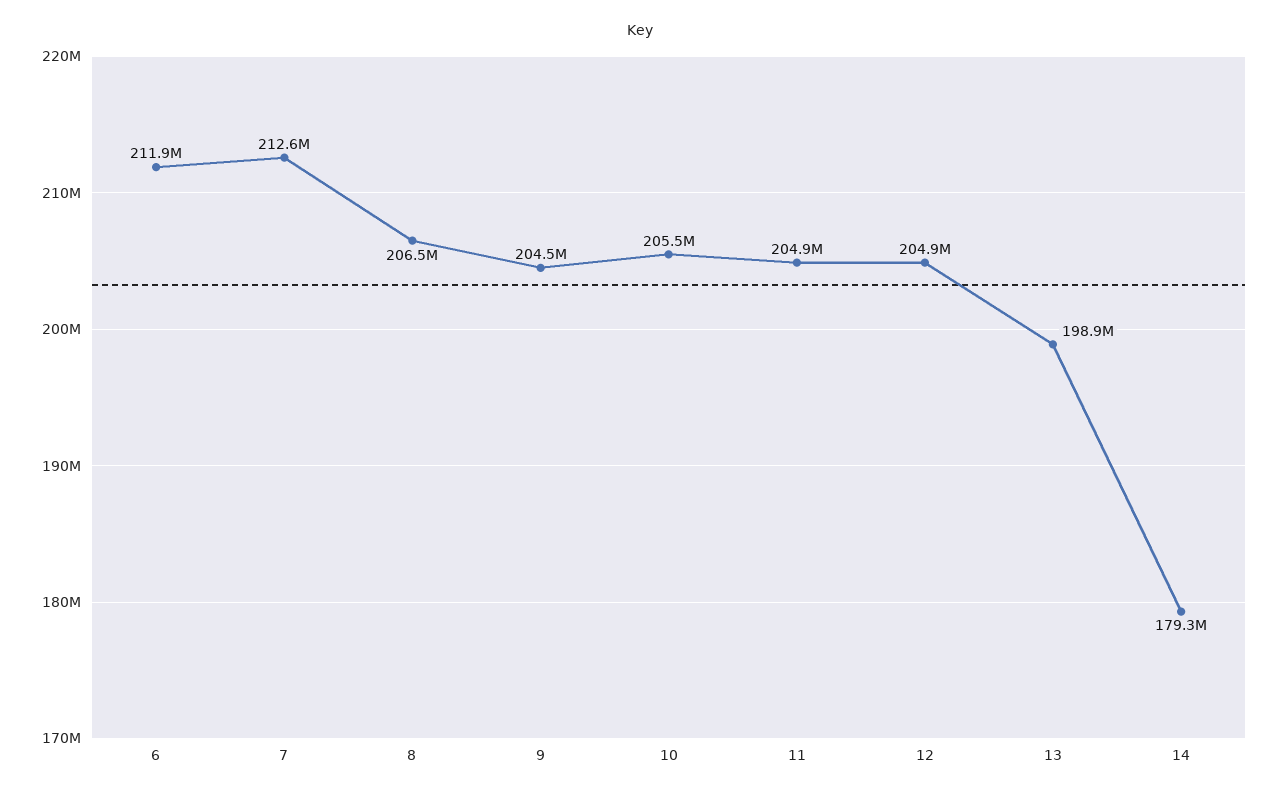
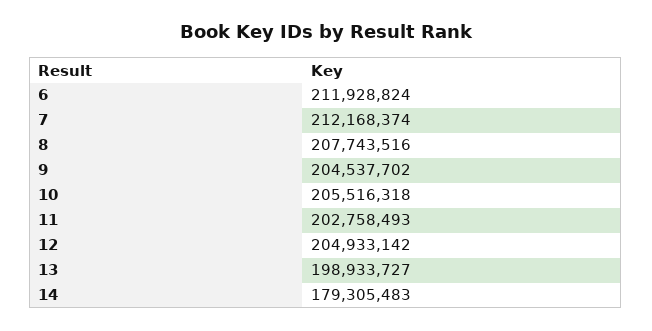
7: 212600000 -> 212168374
8: 206500000 -> 207743516
11: 204900000 -> 202758493

